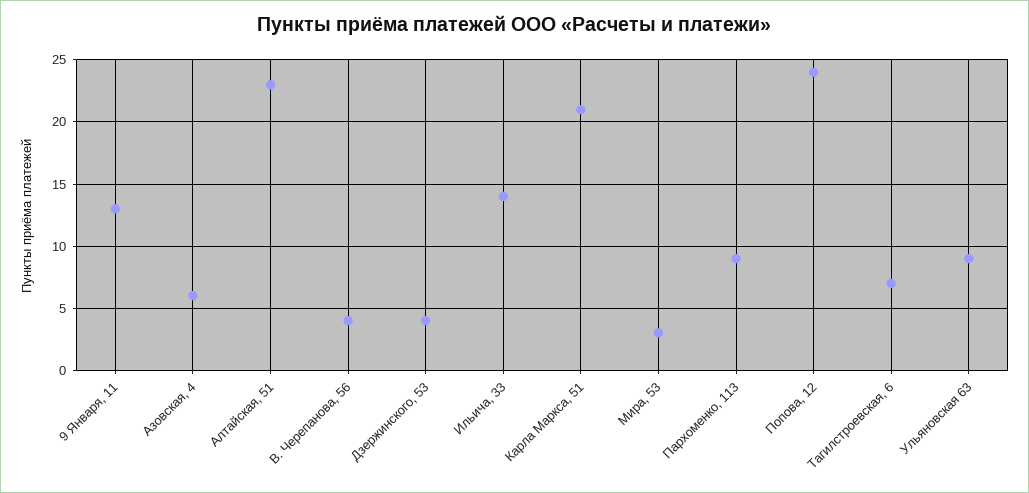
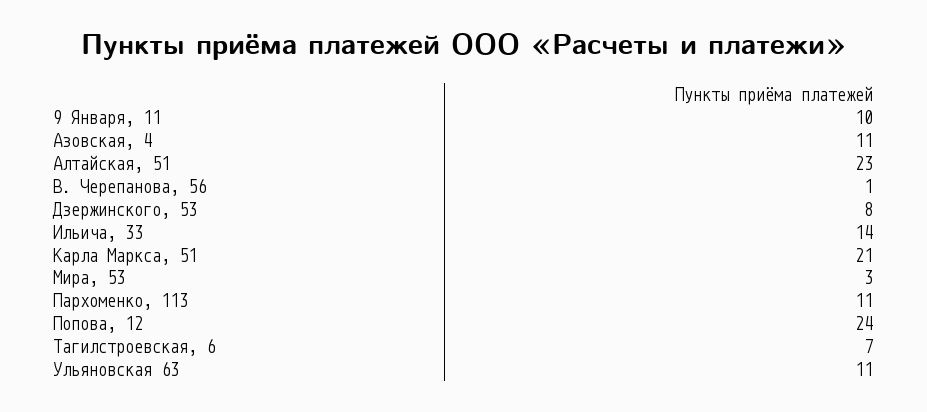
9 Января, 11: 13 -> 10
Азовская, 4: 6 -> 11
В. Черепанова, 56: 4 -> 1
Дзержинского, 53: 4 -> 8
Пархоменко, 113: 9 -> 11
Ульяновская 63: 9 -> 11

